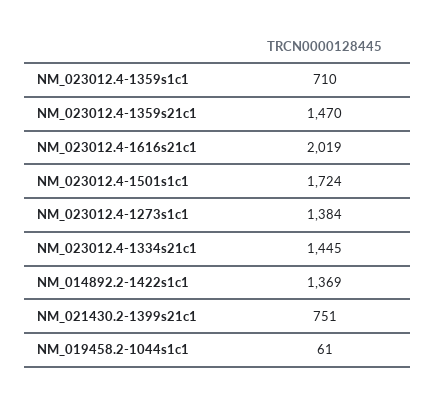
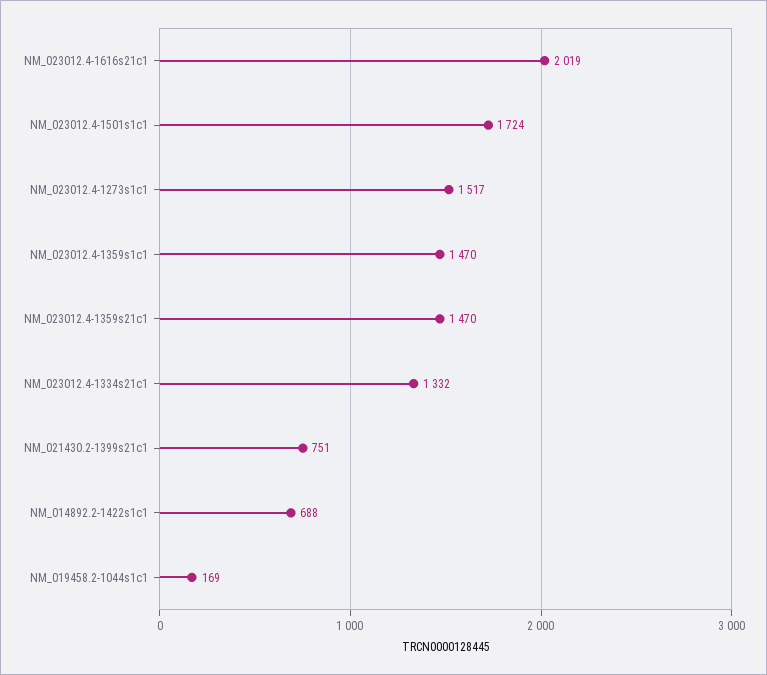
NM_023012.4-1359s1c1: 710 -> 1470
NM_023012.4-1273s1c1: 1384 -> 1517
NM_023012.4-1334s21c1: 1445 -> 1332
NM_014892.2-1422s1c1: 1369 -> 688
NM_019458.2-1044s1c1: 61 -> 169

